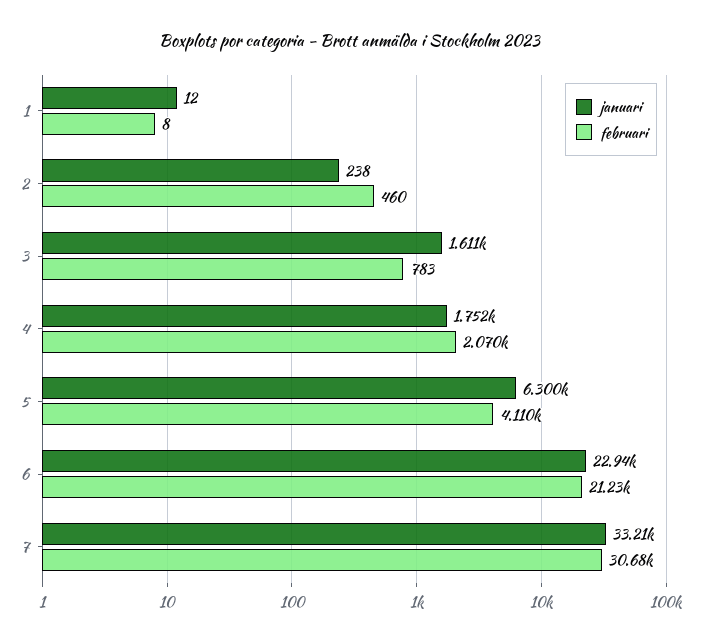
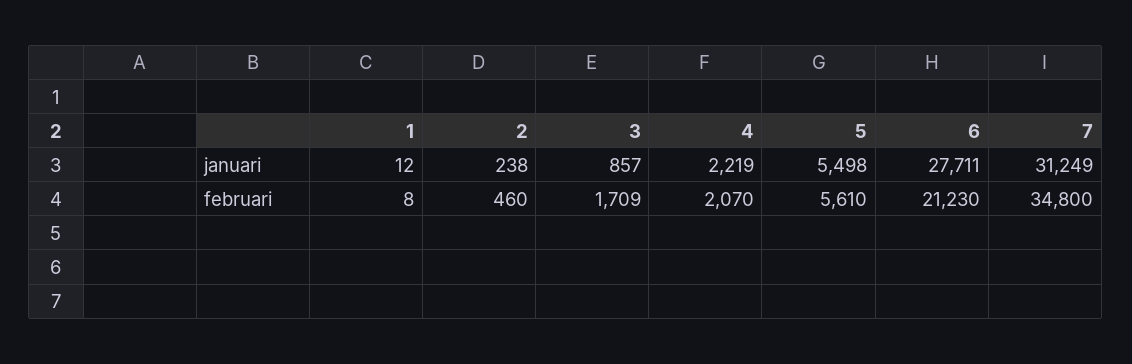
januari, 3: 1611 -> 857
februari, 3: 783 -> 1709
januari, 4: 1752 -> 2219
januari, 5: 6300 -> 5498
februari, 5: 4110 -> 5610
januari, 6: 22940 -> 27711
januari, 7: 33210 -> 31249
februari, 7: 30680 -> 34800

